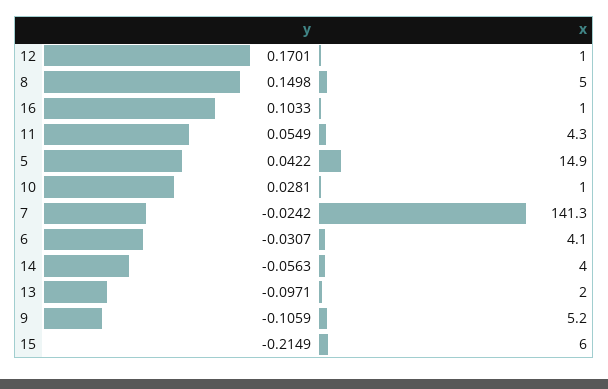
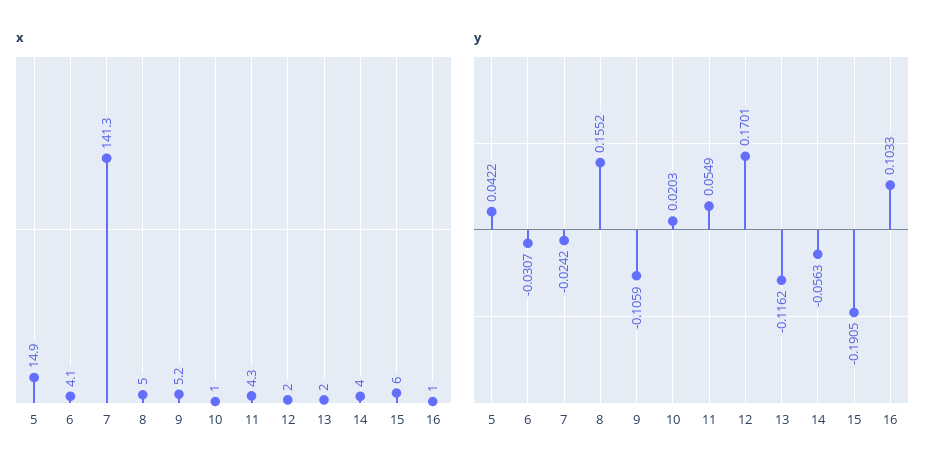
x, 12: 1 -> 2
y, 8: 0.1498 -> 0.1552
y, 10: 0.0281 -> 0.0203
y, 13: -0.0971 -> -0.1162
y, 15: -0.2149 -> -0.1905

